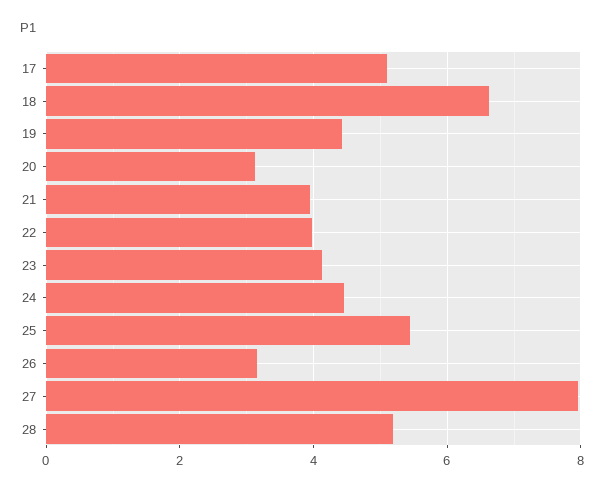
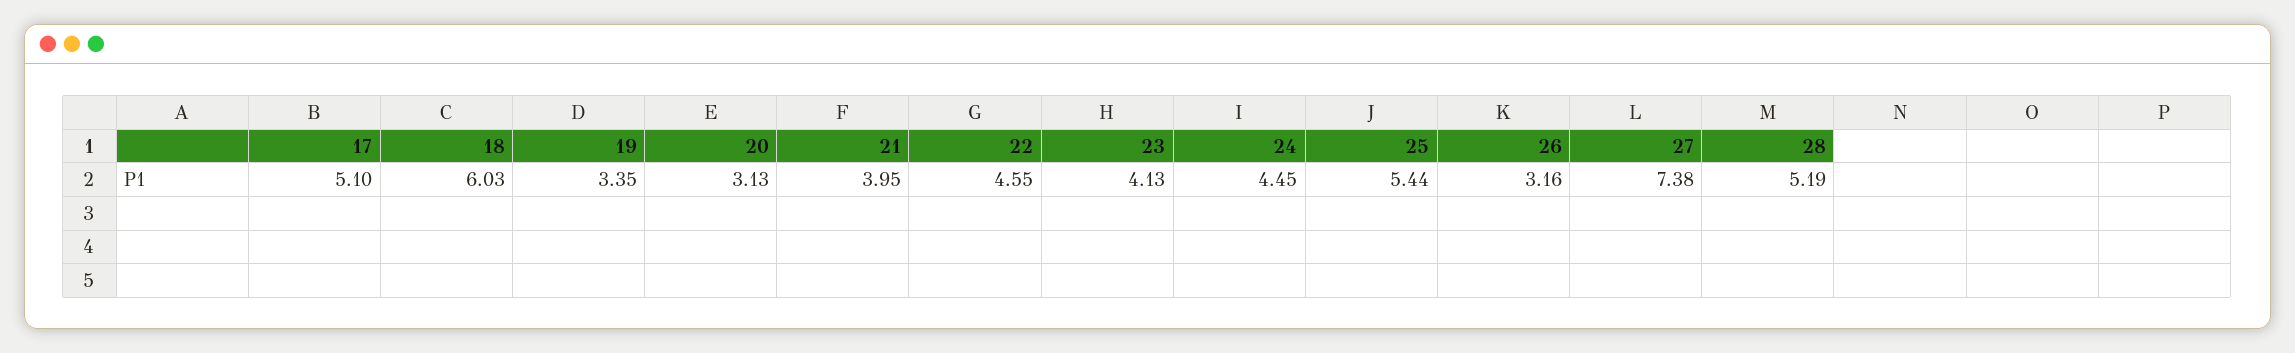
18: 6.6 -> 6.03
19: 4.4 -> 3.35
22: 4 -> 4.55
27: 8 -> 7.38

